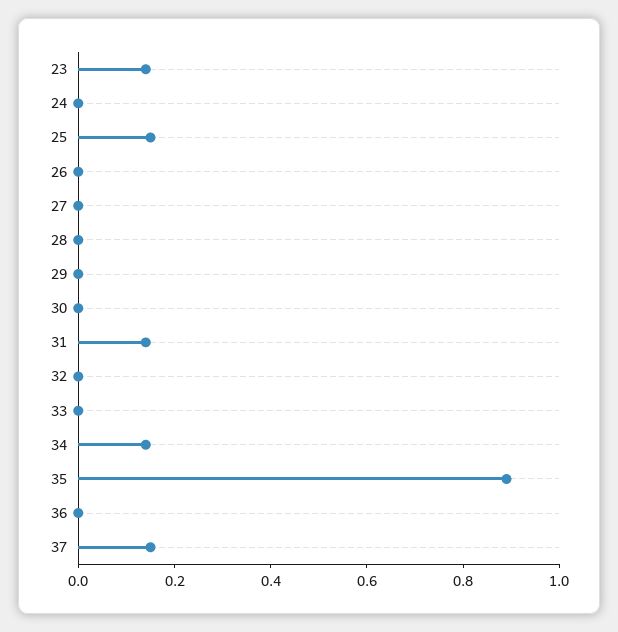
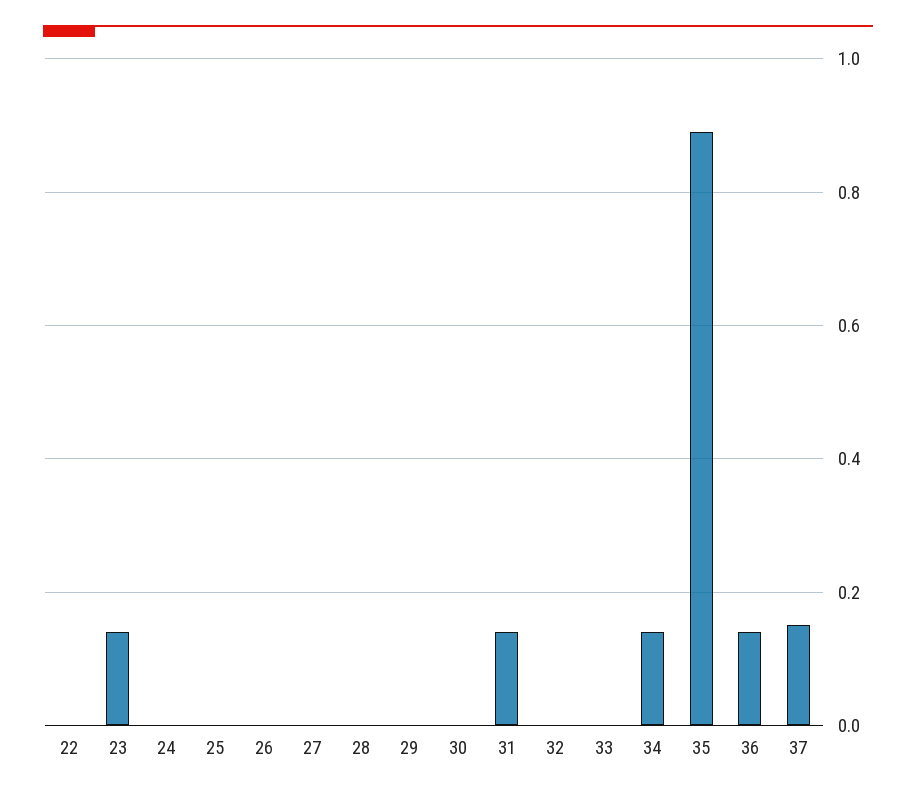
25: 0.15 -> 0
36: 0 -> 0.15
22: none -> 0

